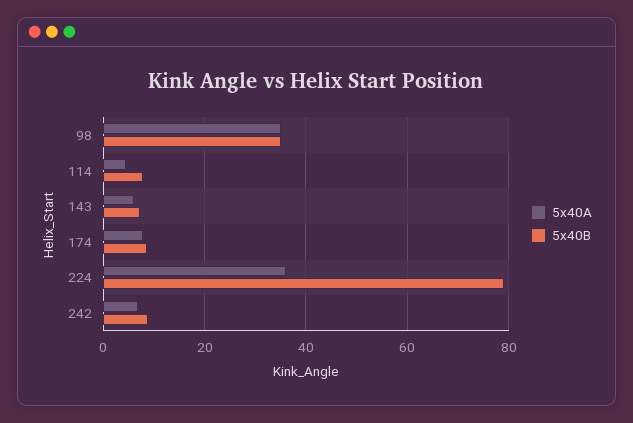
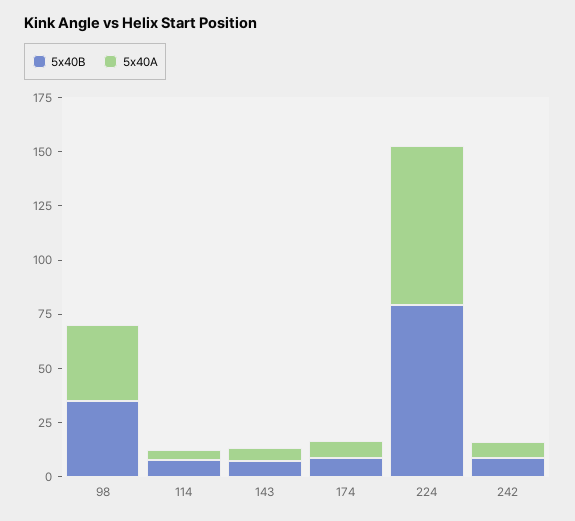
5x40A, 224: 36 -> 75

